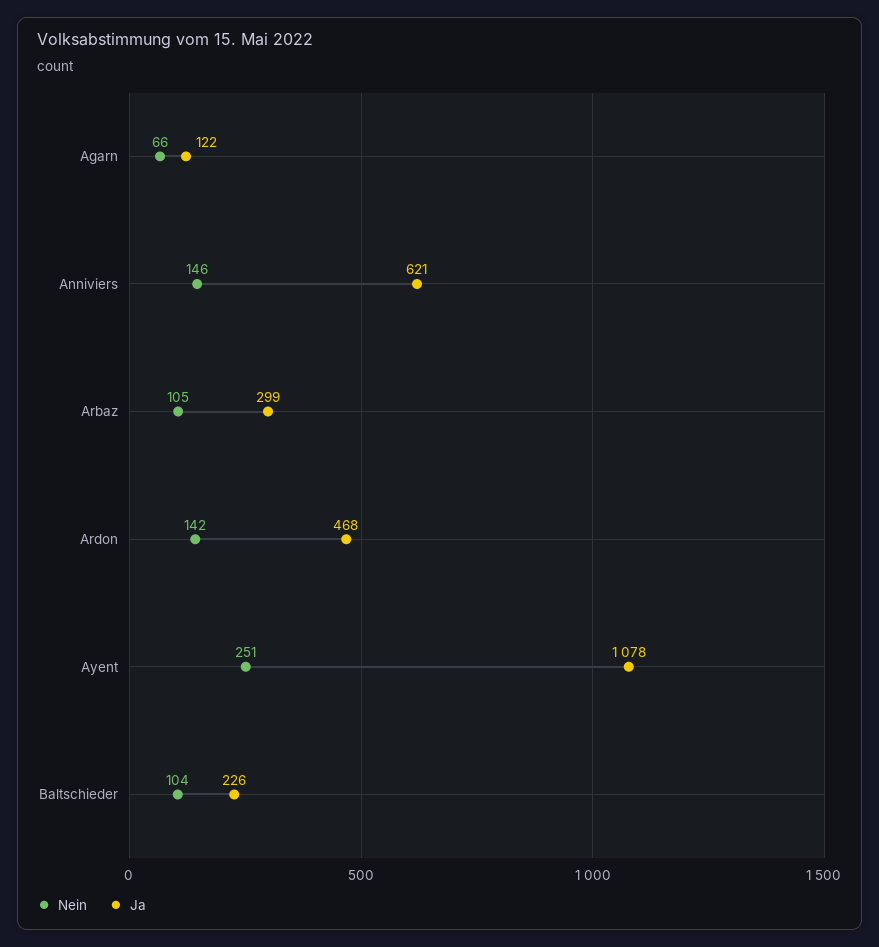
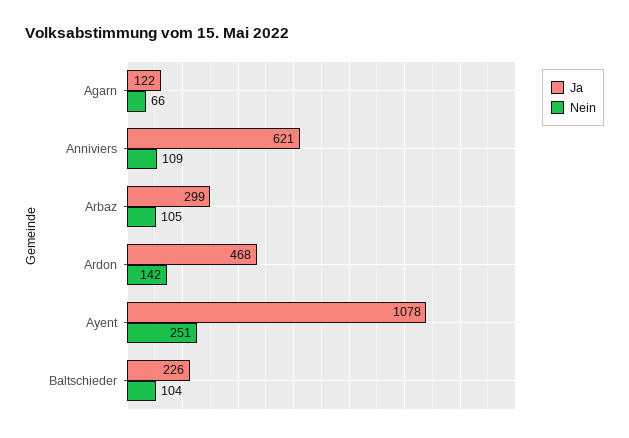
Nein, Anniviers: 146 -> 109

